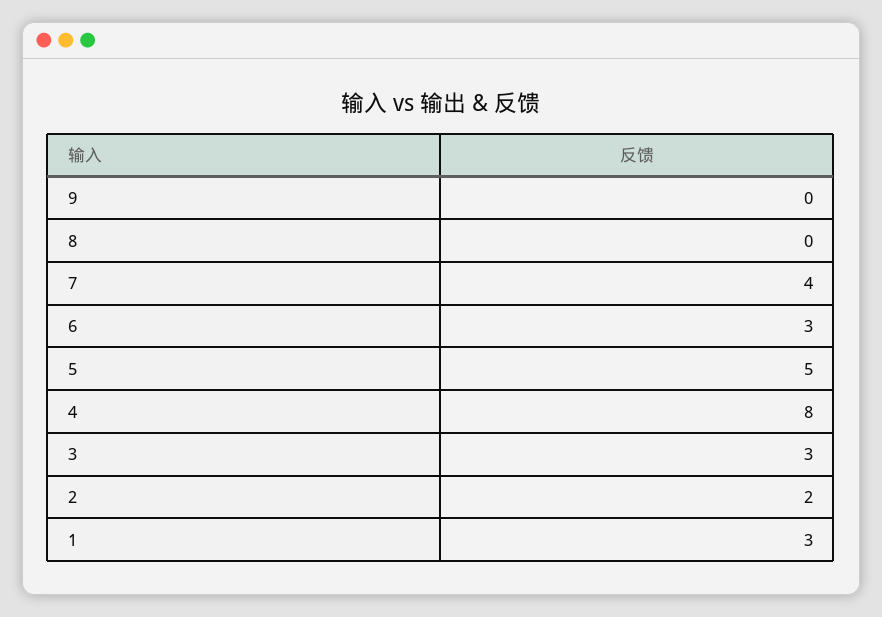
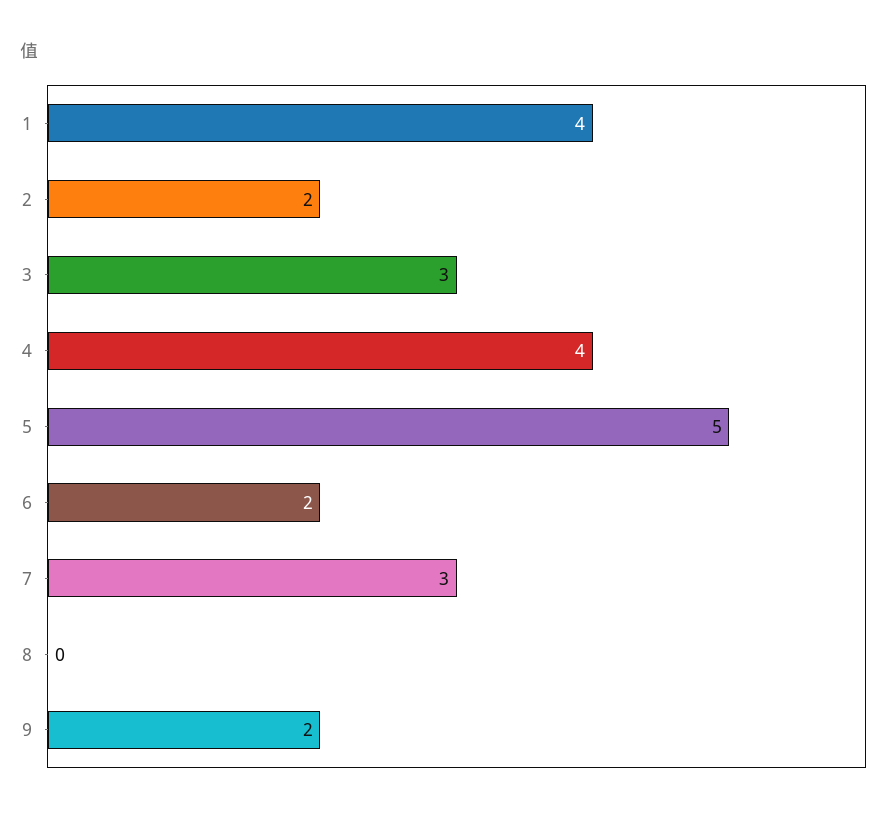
9: 0 -> 2
7: 4 -> 3
6: 3 -> 2
4: 8 -> 4
1: 3 -> 4

